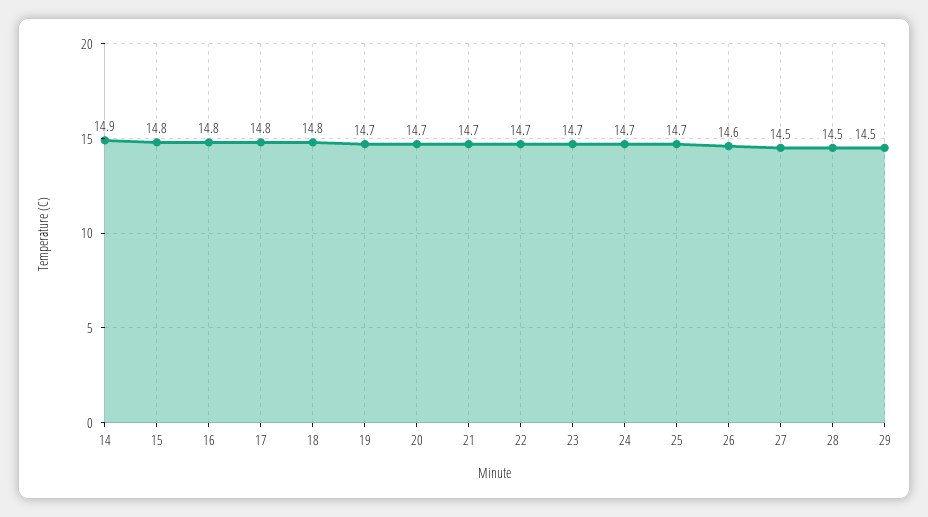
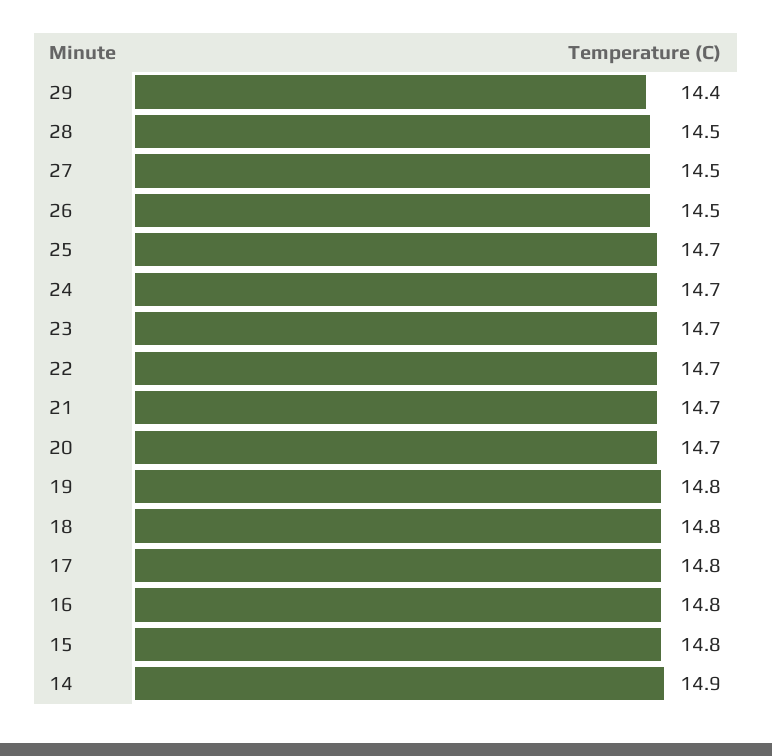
19: 14.7 -> 14.8
26: 14.6 -> 14.5
29: 14.5 -> 14.4

